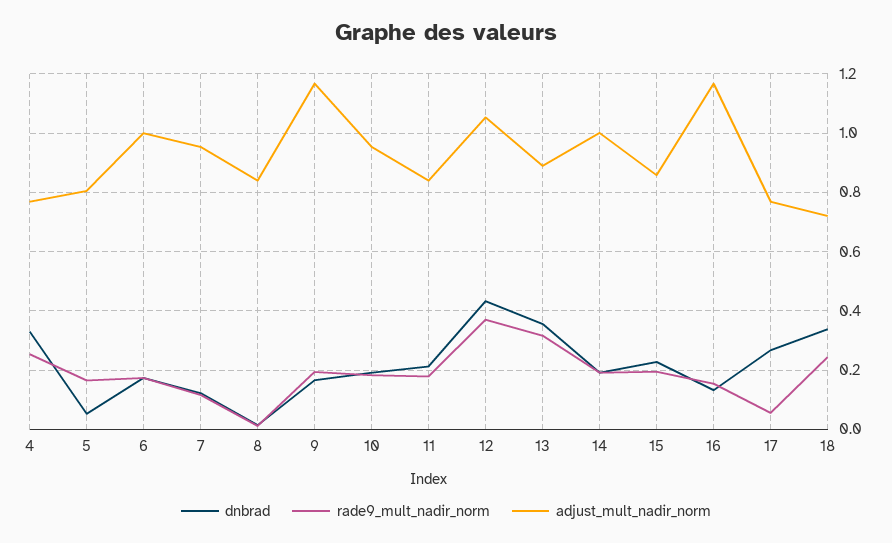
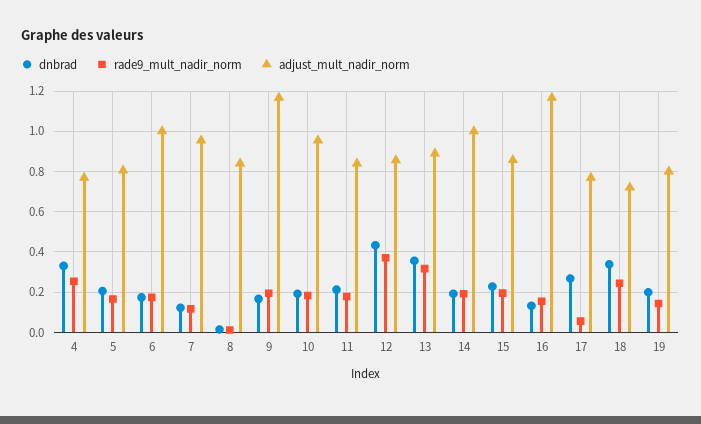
dnbrad, 5: 0.05 -> 0.2
adjust_mult_nadir_norm, 12: 1.05 -> 0.85
dnbrad, 19: none -> 0.2
rade9_mult_nadir_norm, 19: none -> 0.15
adjust_mult_nadir_norm, 19: none -> 0.8

